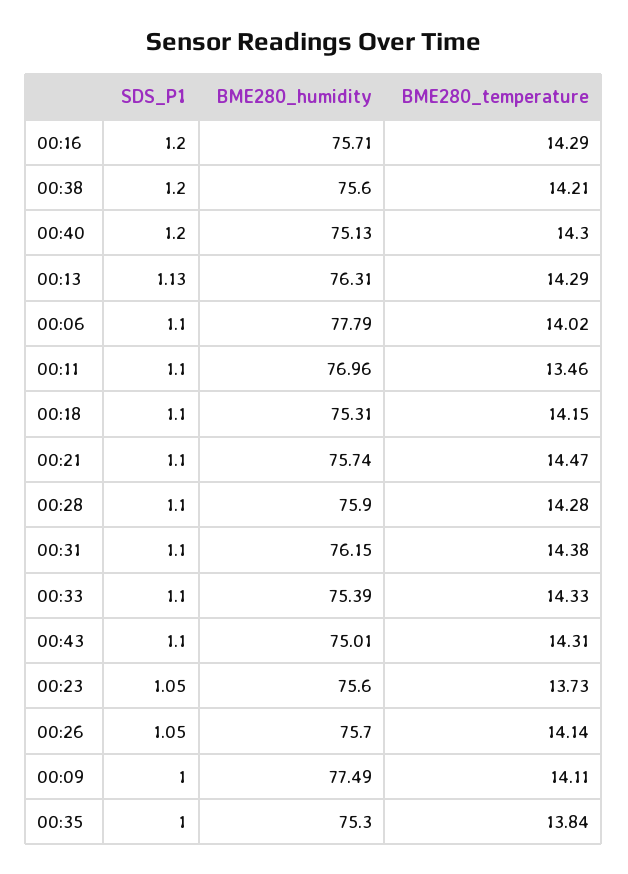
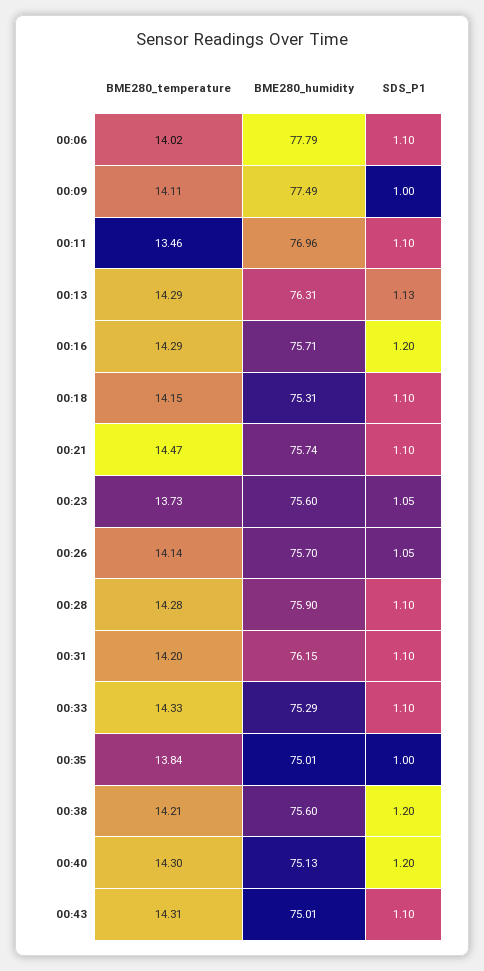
BME280_temperature, 00:31: 14.38 -> 14.2
BME280_humidity, 00:33: 75.39 -> 75.29
BME280_humidity, 00:35: 75.3 -> 75.01

